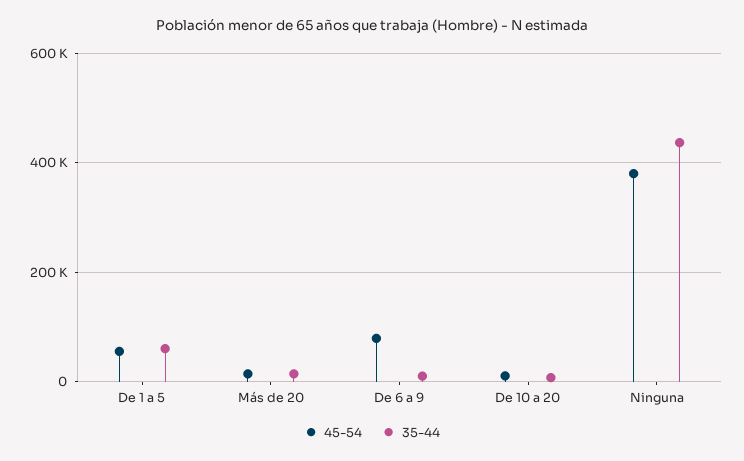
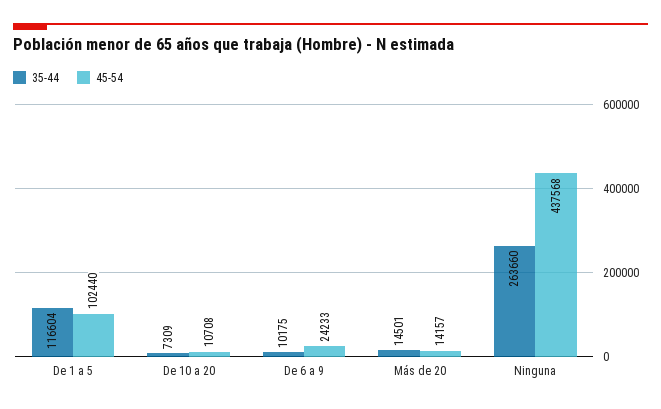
45-54, De 1 a 5: 60000 -> 102440
35-44, De 1 a 5: 60000 -> 116604
45-54, De 6 a 9: 80000 -> 24233
45-54, Ninguna: 380000 -> 437568
35-44, Ninguna: 440000 -> 263660

